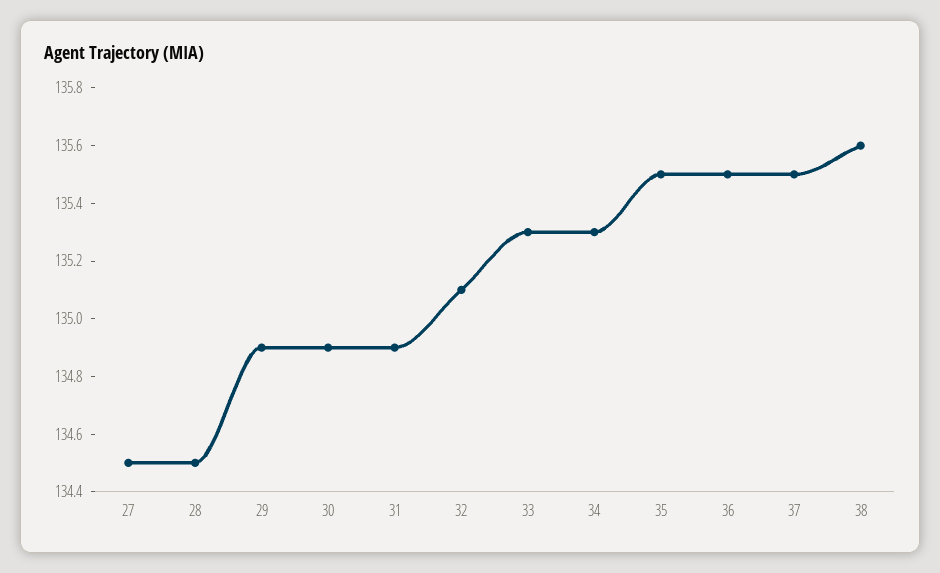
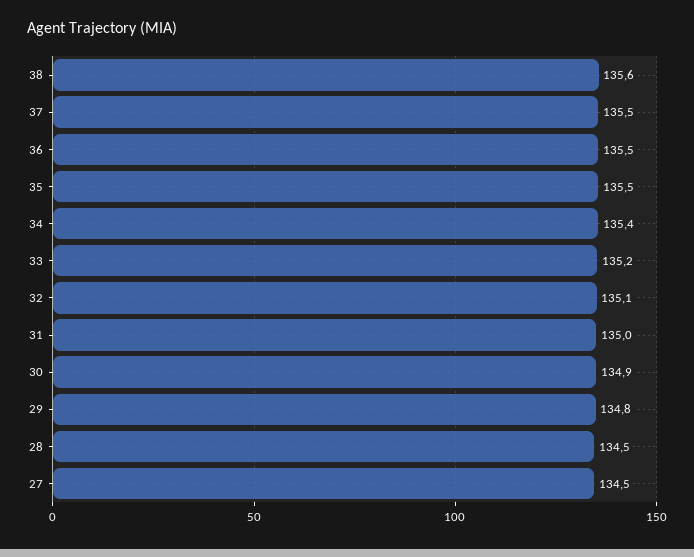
29: 134.9 -> 134.8
31: 134.9 -> 135
33: 135.3 -> 135.2
34: 135.3 -> 135.4

